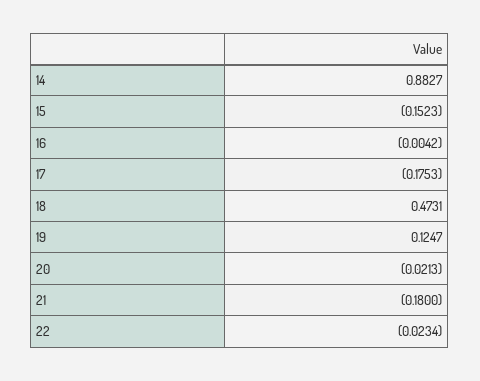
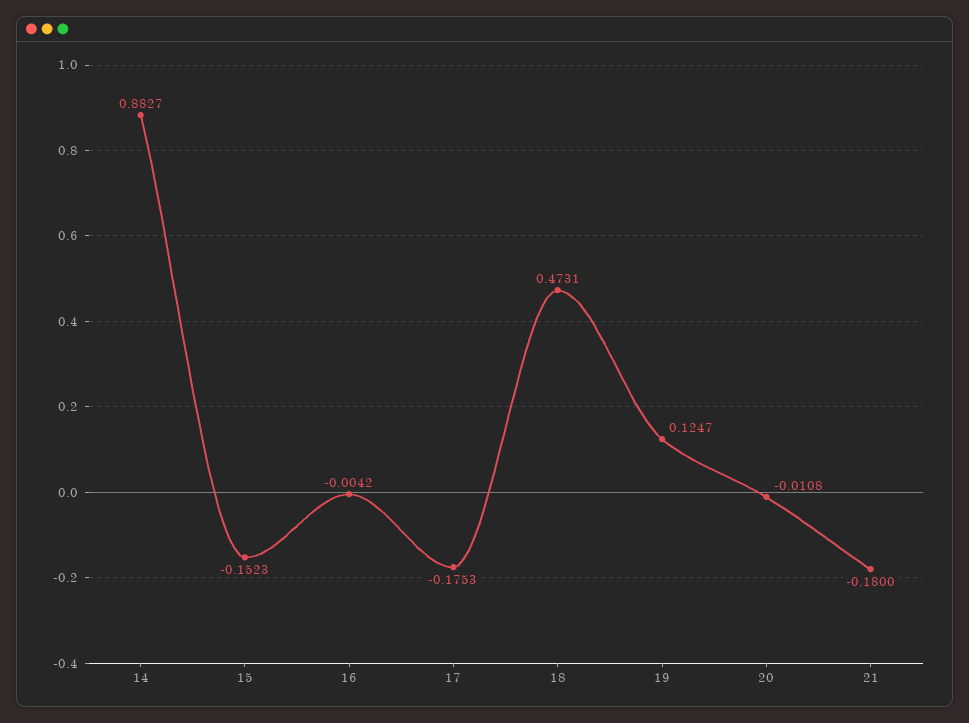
20: -0.0213 -> -0.0108
22: -0.0234 -> none

